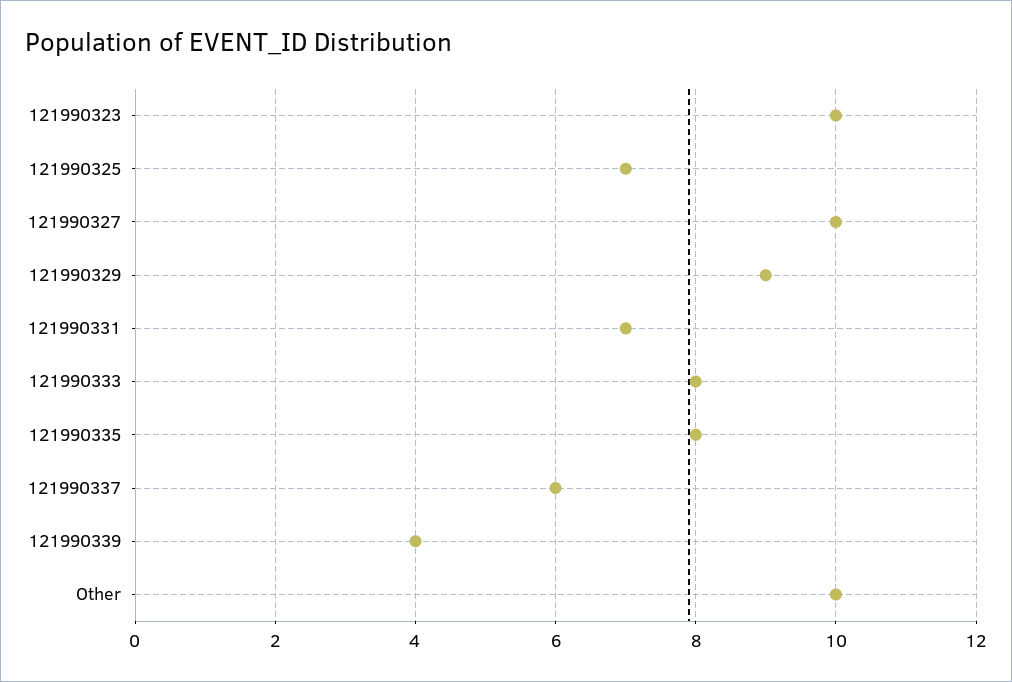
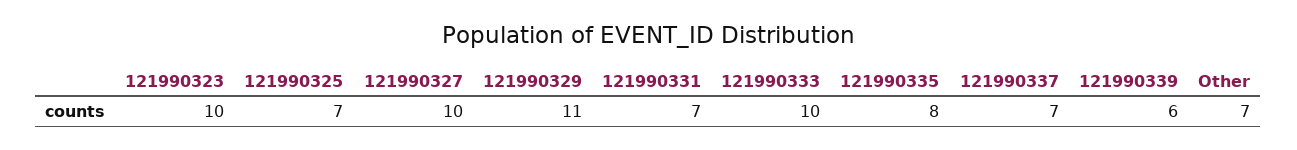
121990329: 9 -> 11
121990333: 8 -> 10
121990337: 6 -> 7
121990339: 4 -> 6
Other: 10 -> 7

